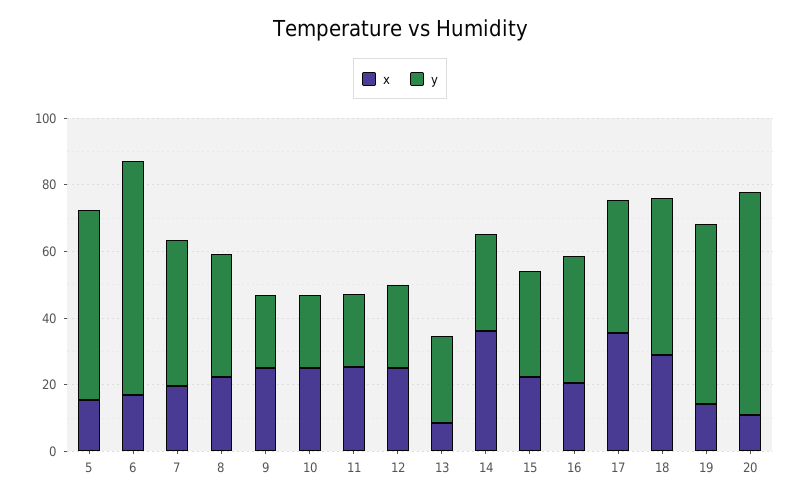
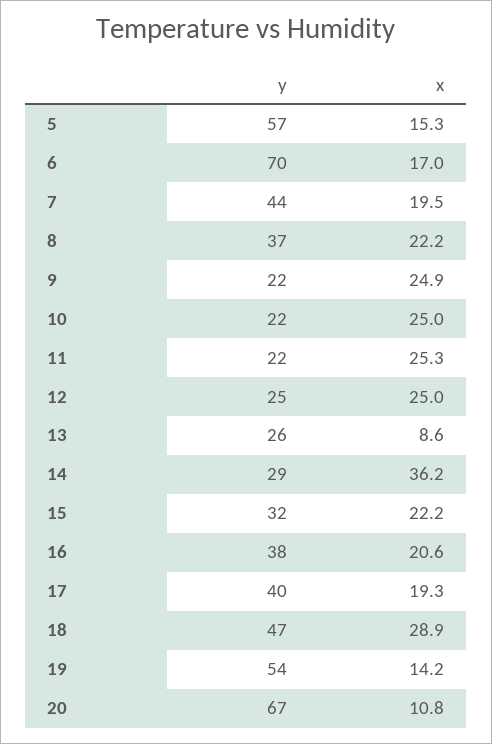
x, 17: 35 -> 19.3

